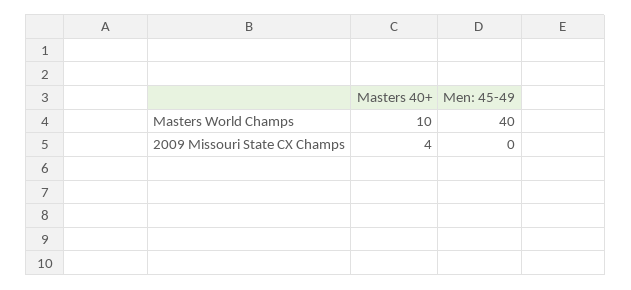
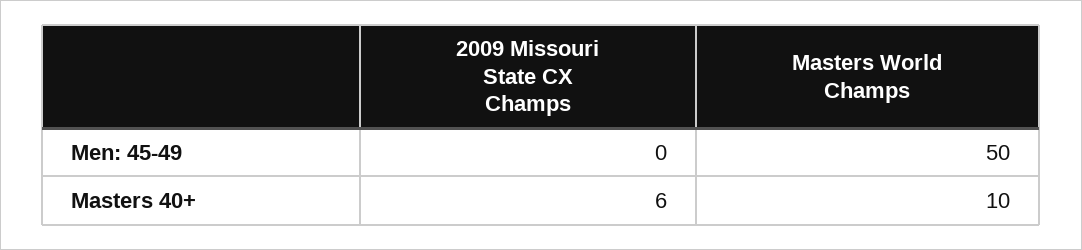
Men: 45-49, Masters World Champs: 40 -> 50
Masters 40+, 2009 Missouri State CX Champs: 4 -> 6

